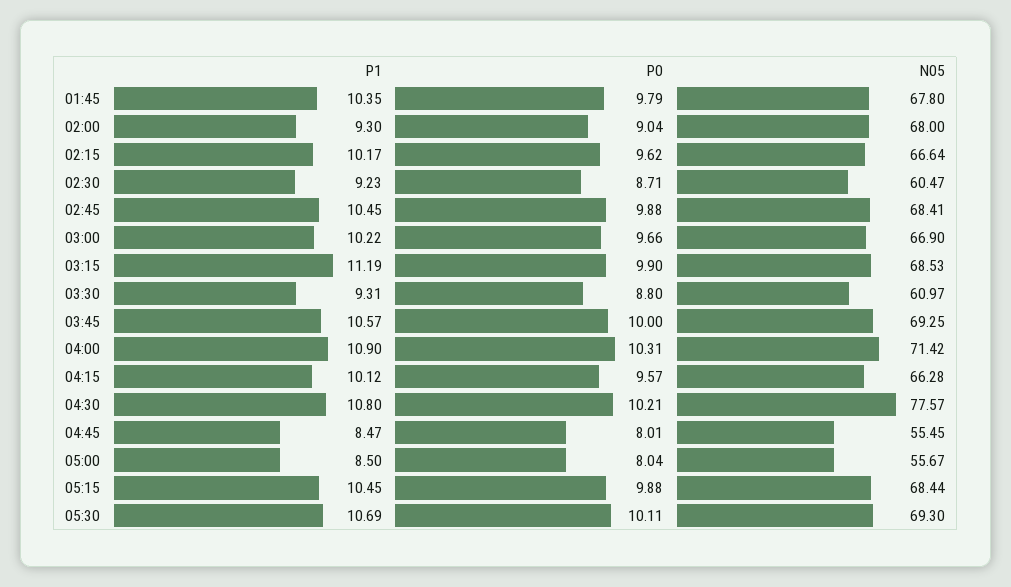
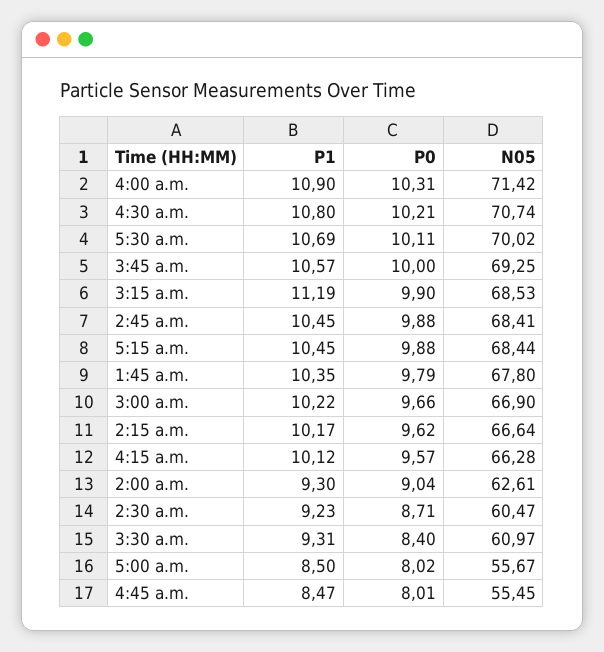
N05, 02:00: 68 -> 62.61
P0, 03:30: 8.8 -> 8.4
N05, 04:30: 77.57 -> 70.74
P0, 05:00: 8.04 -> 8.02
N05, 05:30: 69.3 -> 70.02

